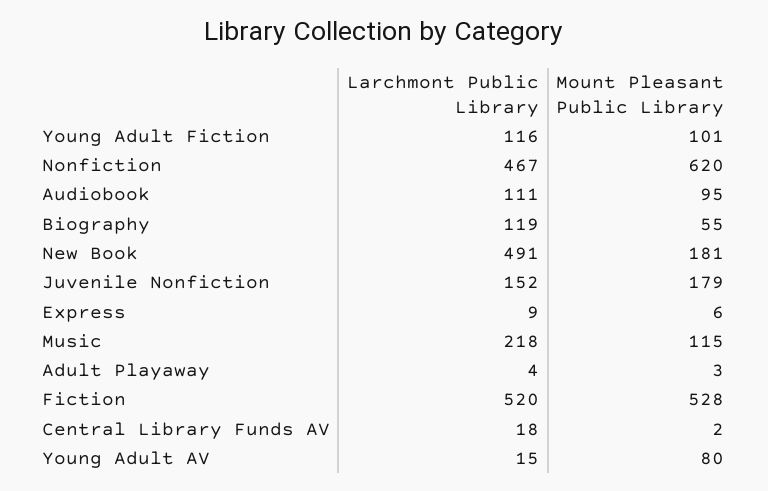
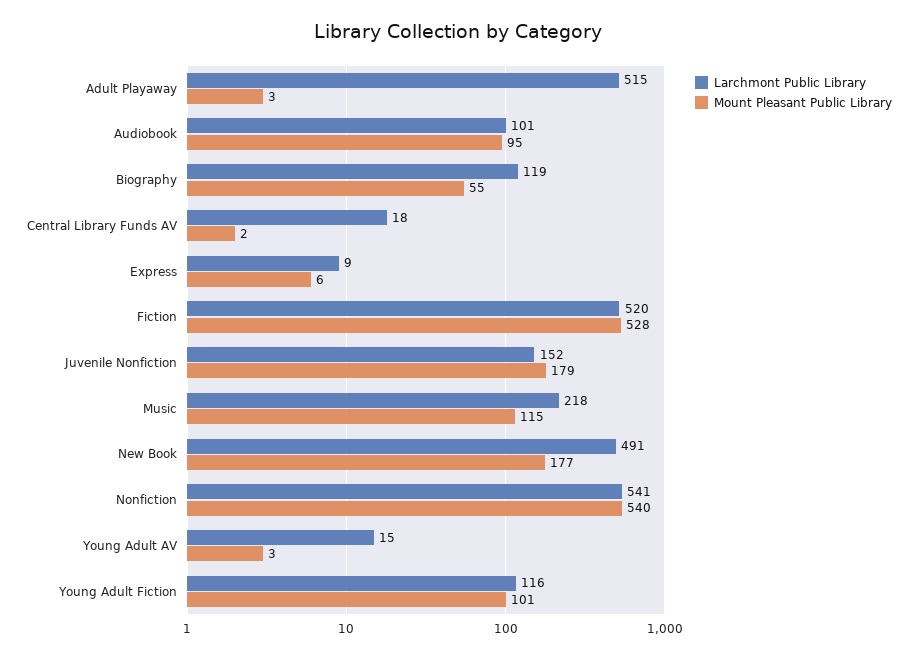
Larchmont Public Library, Nonfiction: 467 -> 541
Mount Pleasant Public Library, Nonfiction: 620 -> 540
Larchmont Public Library, Audiobook: 111 -> 101
Mount Pleasant Public Library, New Book: 181 -> 177
Larchmont Public Library, Adult Playaway: 4 -> 515
Mount Pleasant Public Library, Young Adult AV: 80 -> 3

